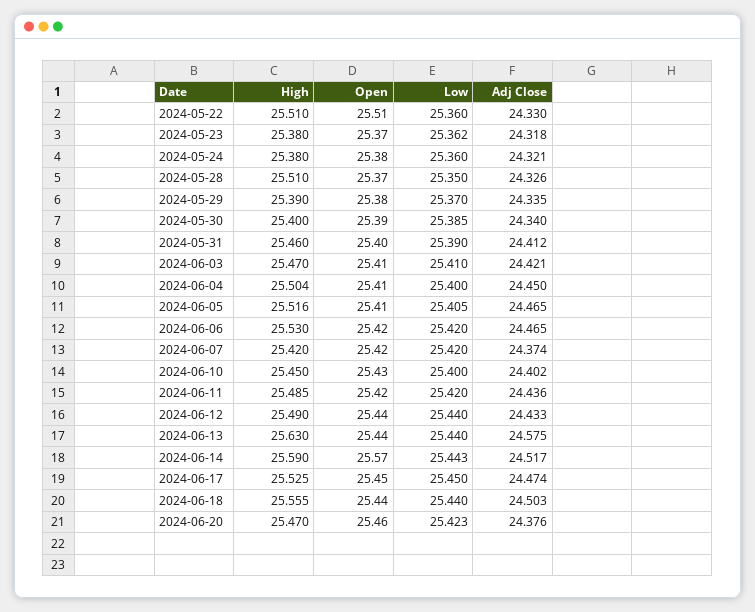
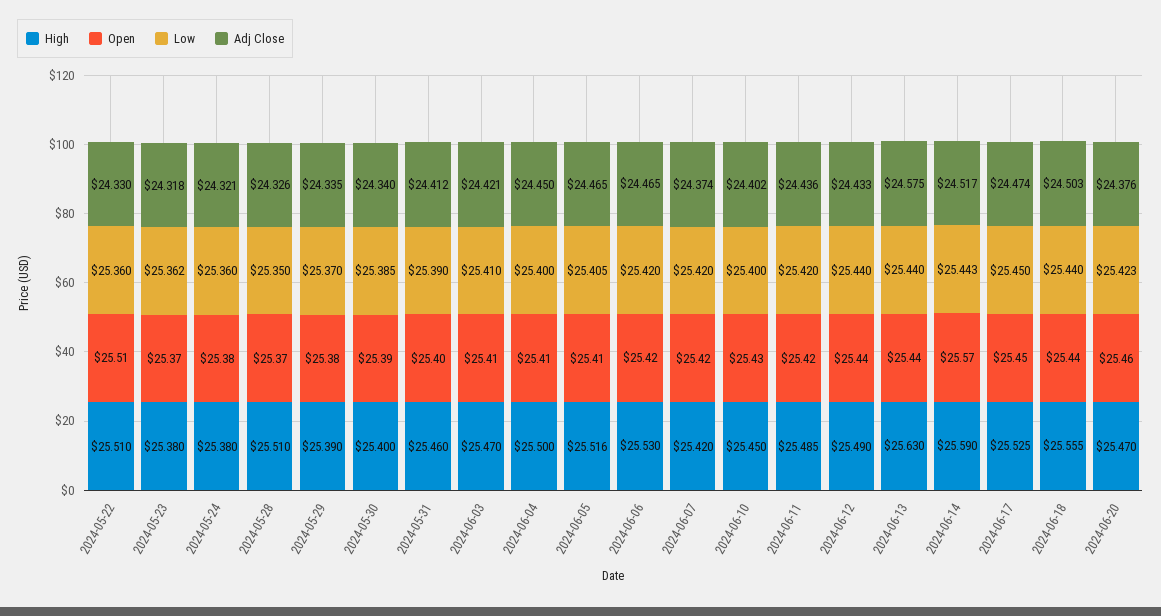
High, 2024-06-04: 25.504 -> 25.5

